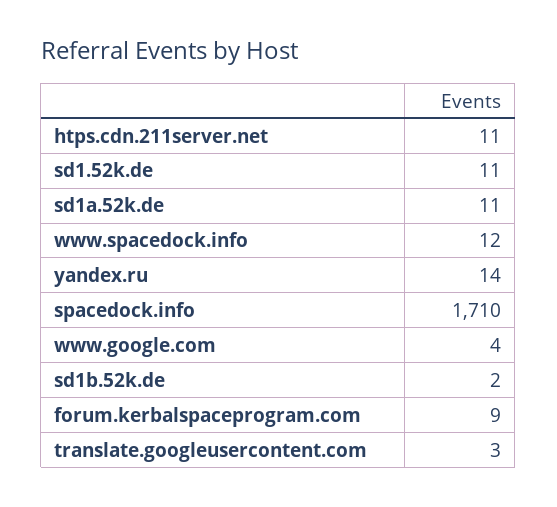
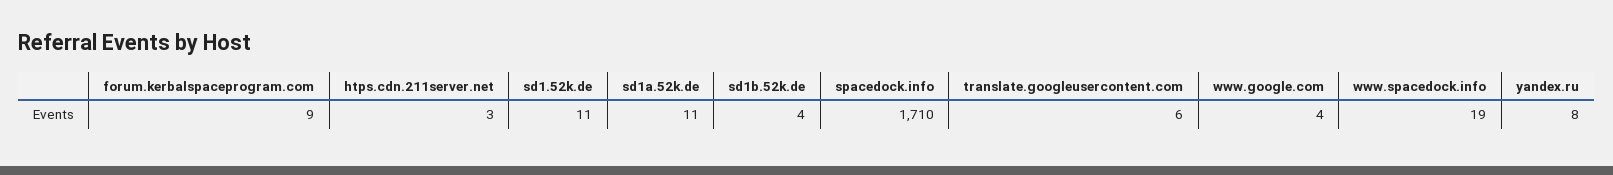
htps.cdn.211server.net: 11 -> 3
www.spacedock.info: 12 -> 19
yandex.ru: 14 -> 8
sd1b.52k.de: 2 -> 4
translate.googleusercontent.com: 3 -> 6

